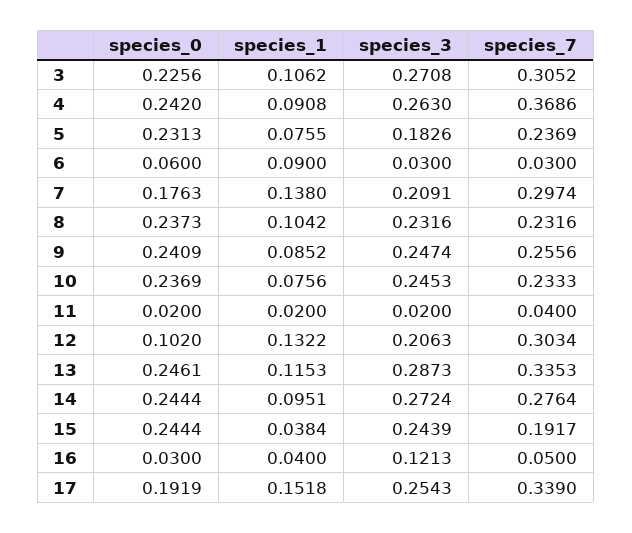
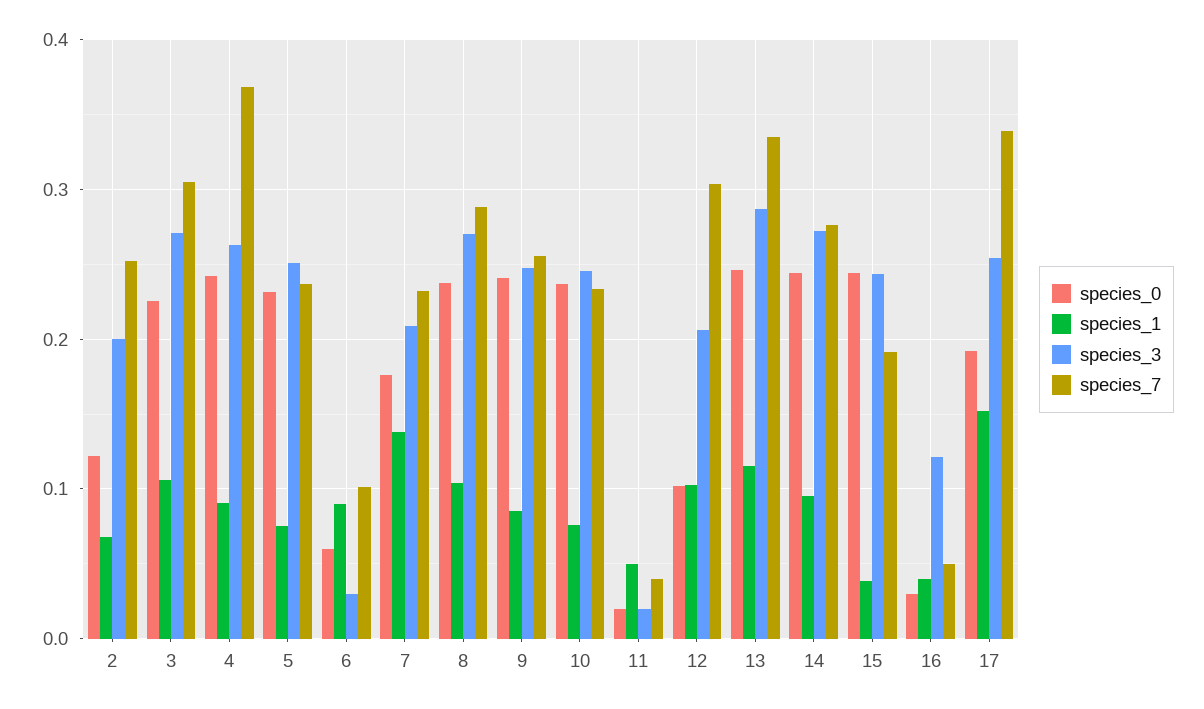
species_3, 5: 0.1826 -> 0.25
species_7, 6: 0.03 -> 0.1
species_7, 7: 0.2974 -> 0.23
species_3, 8: 0.2316 -> 0.27
species_7, 8: 0.2316 -> 0.29
species_1, 11: 0.02 -> 0.05
species_1, 12: 0.1322 -> 0.1
species_0, 2: none -> 0.12
species_1, 2: none -> 0.07
species_3, 2: none -> 0.2
species_7, 2: none -> 0.25

